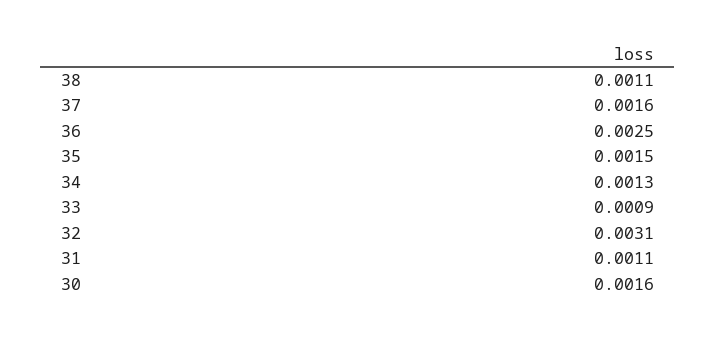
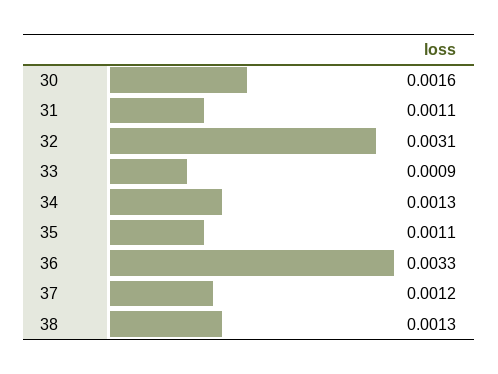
38: 0.0011 -> 0.0013
37: 0.0016 -> 0.0012
36: 0.0025 -> 0.0033
35: 0.0015 -> 0.0011

